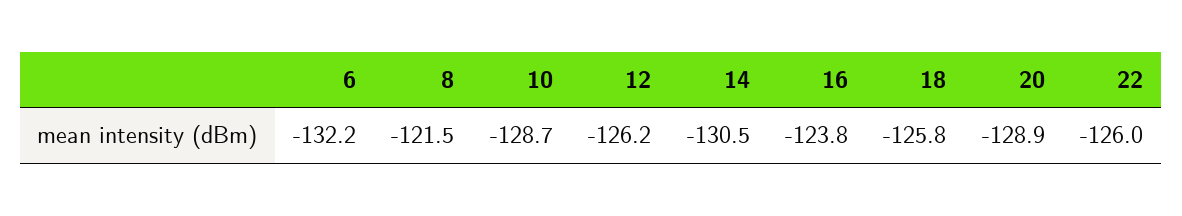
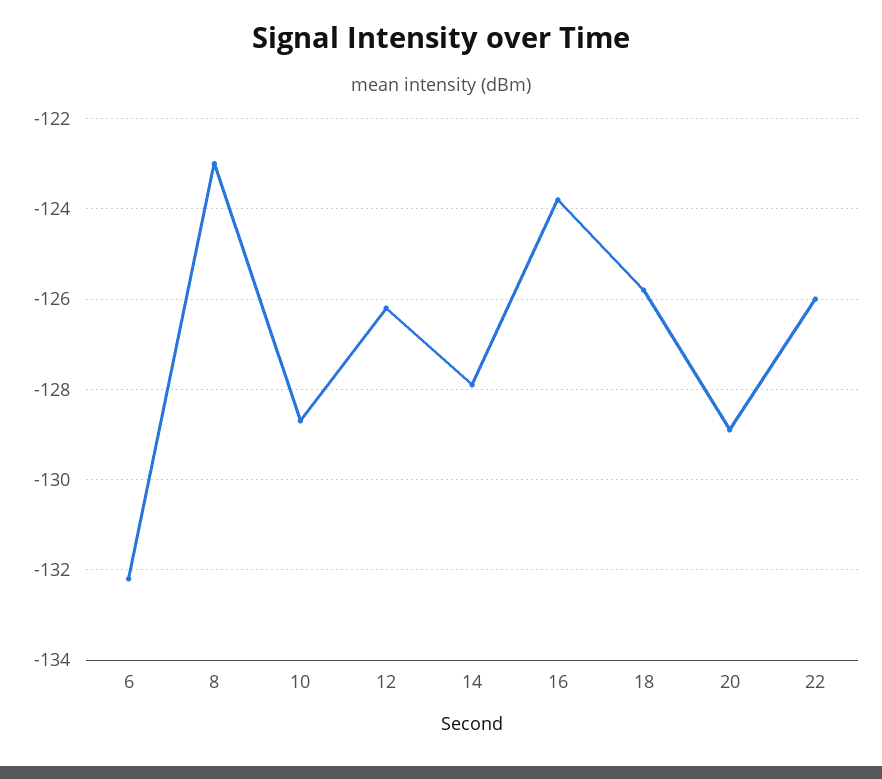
8: -121.5 -> -123
14: -130.5 -> -128

